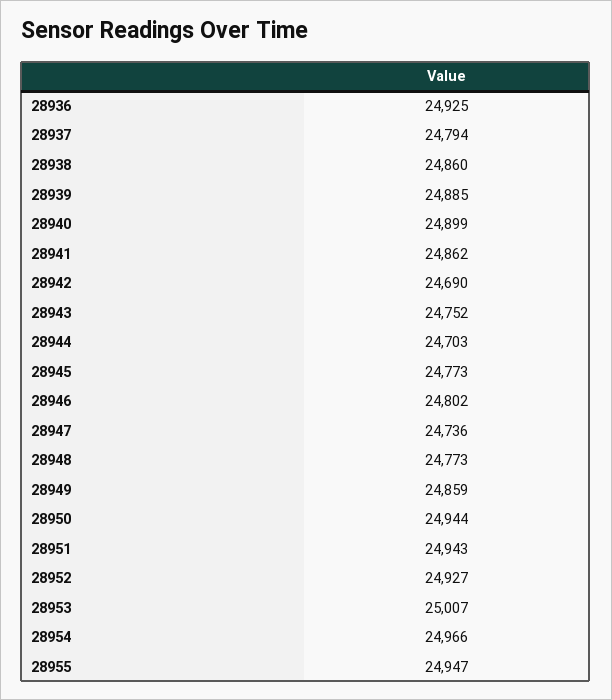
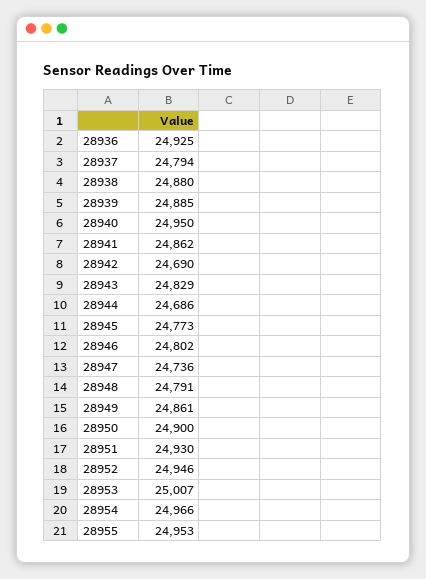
28938: 24860 -> 24880
28940: 24899 -> 24950
28943: 24752 -> 24829
28944: 24703 -> 24686
28948: 24773 -> 24791
28949: 24859 -> 24861
28950: 24944 -> 24900
28951: 24943 -> 24930
28952: 24927 -> 24946
28955: 24947 -> 24953

